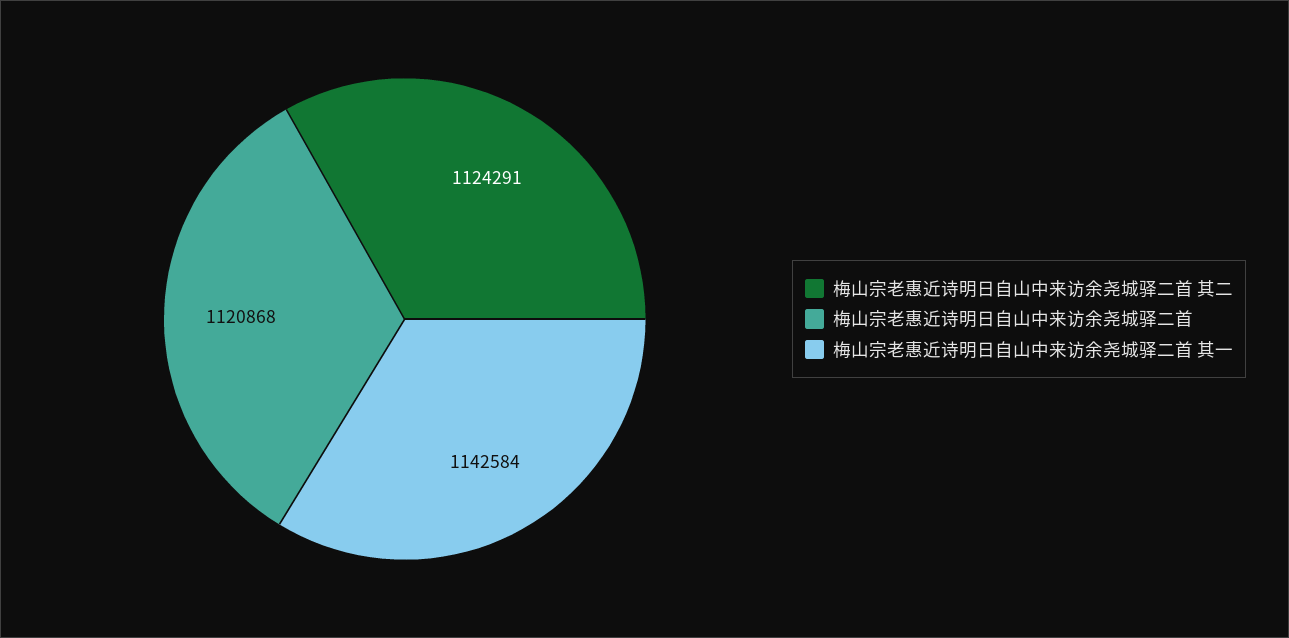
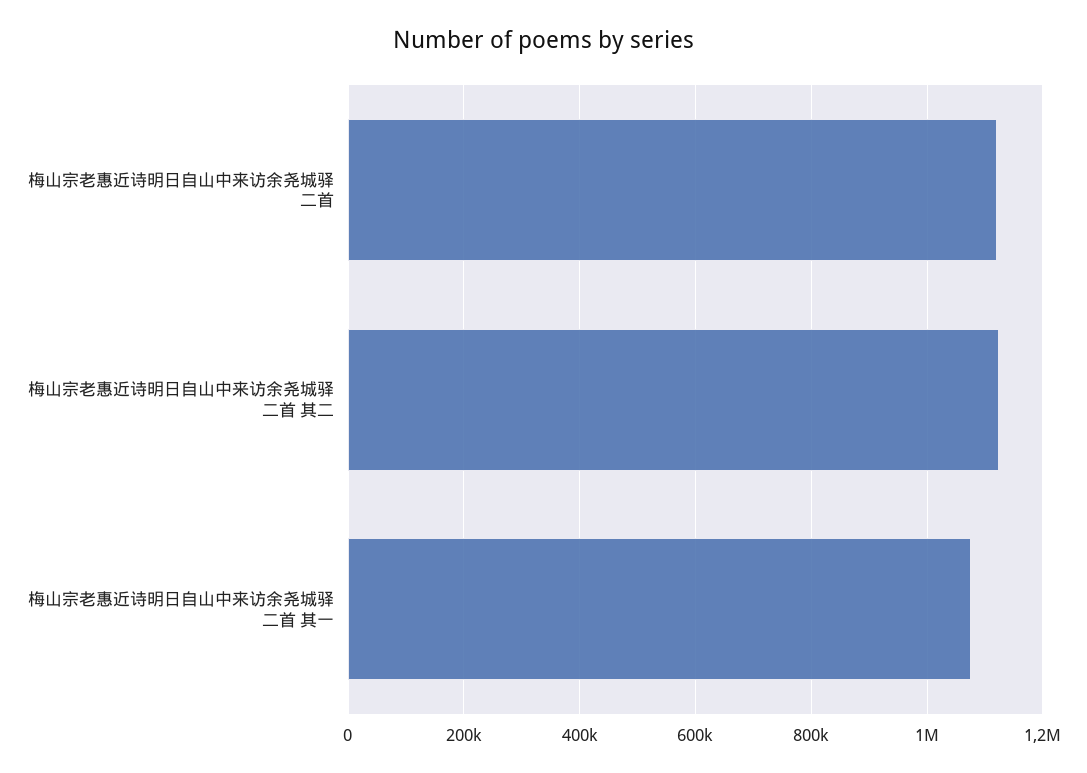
梅山宗老惠近诗明日自山中来访余尧城驿二首 其一: 1142584 -> 1080000

